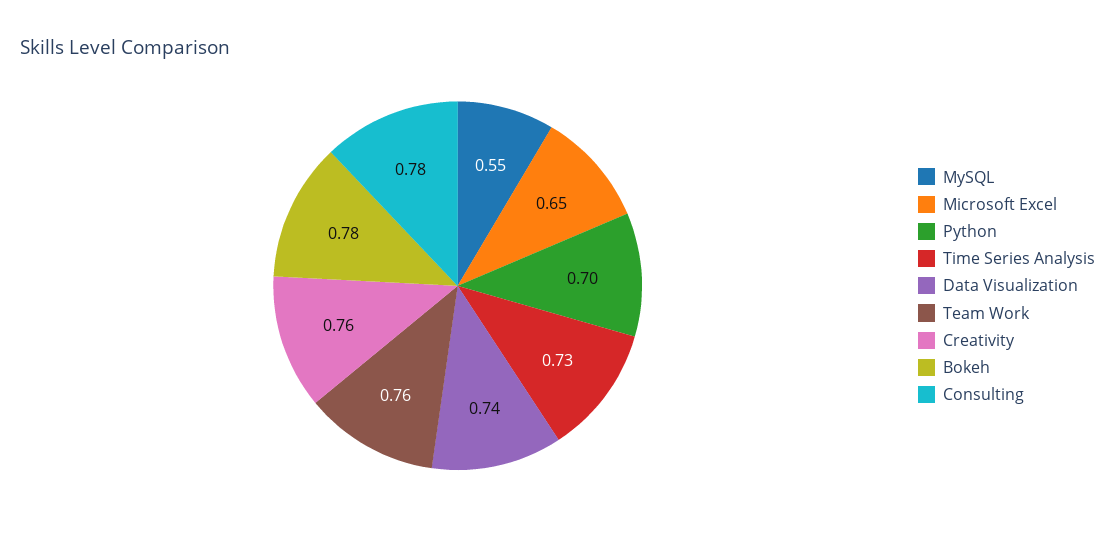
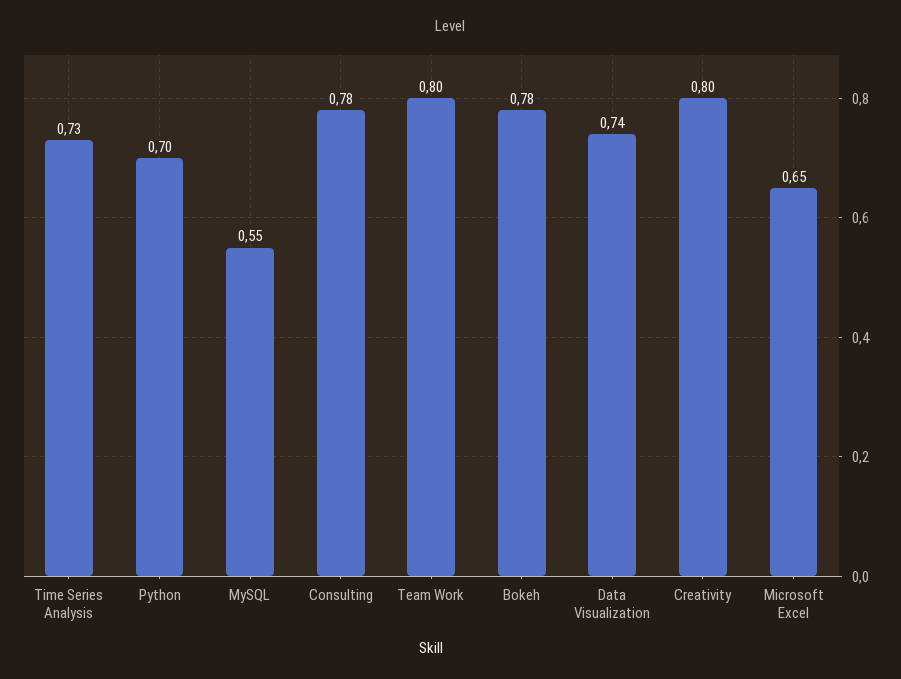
Team Work: 0.76 -> 0.8
Creativity: 0.76 -> 0.8

